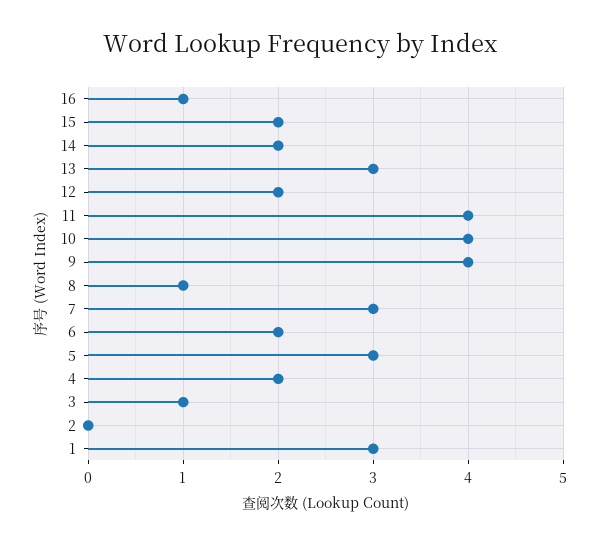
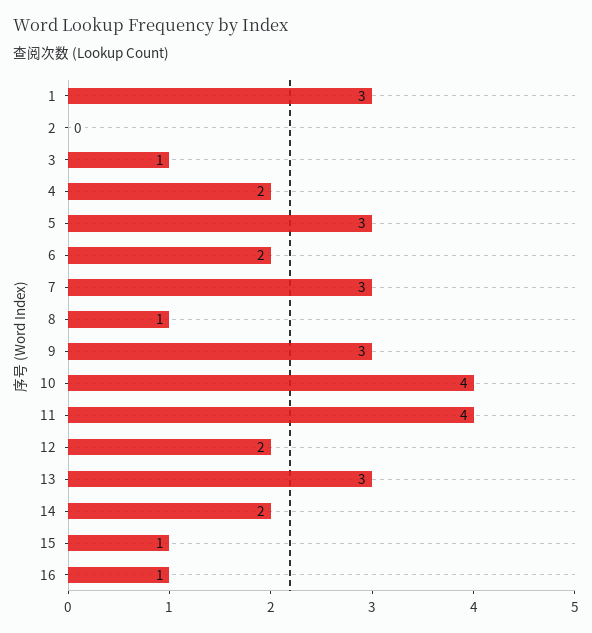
15: 2 -> 1
9: 4 -> 3

